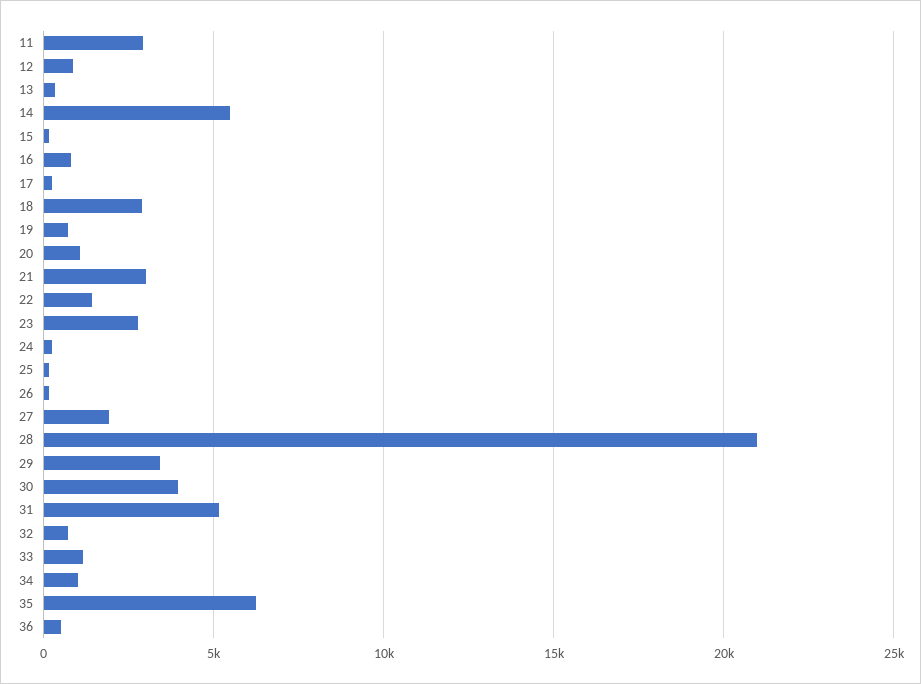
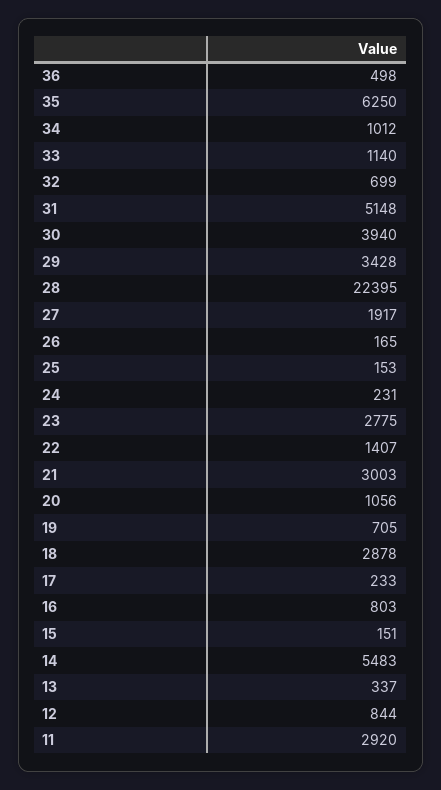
28: 21000 -> 22395

